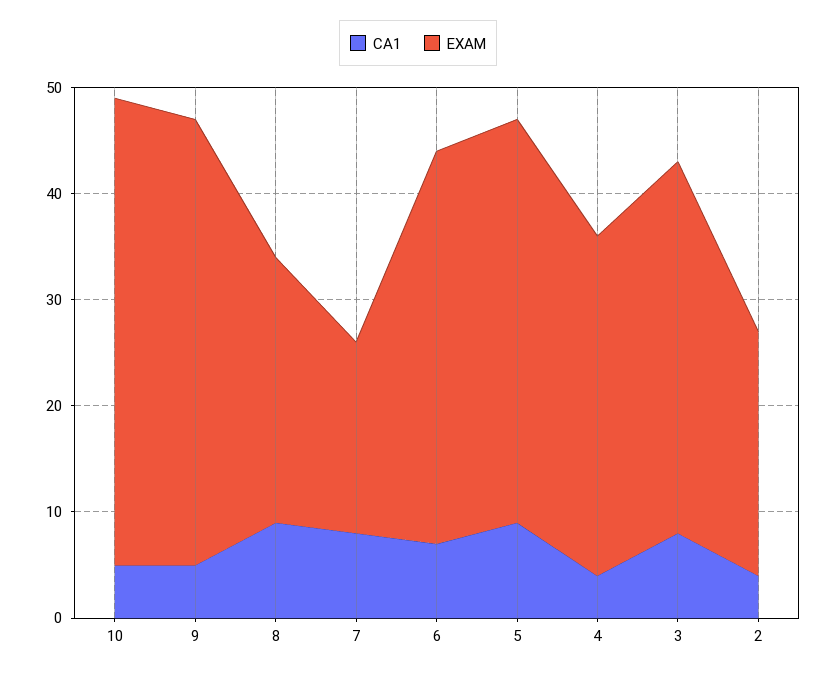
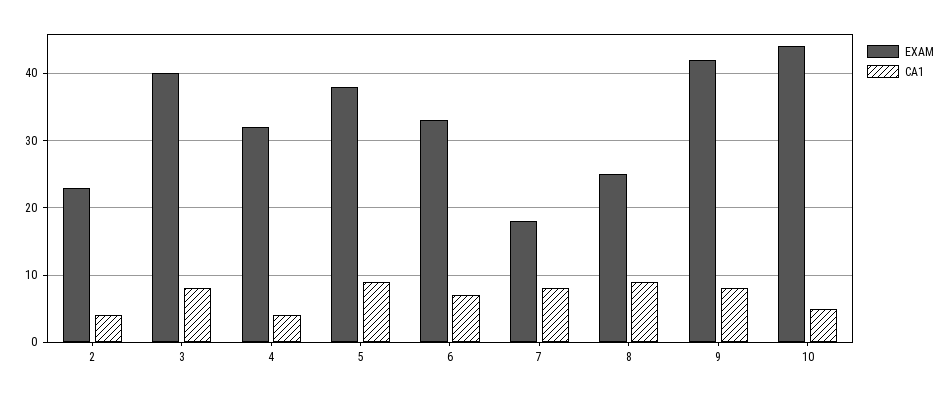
CA1, 9: 5 -> 8
EXAM, 6: 37 -> 33
EXAM, 3: 35 -> 40

